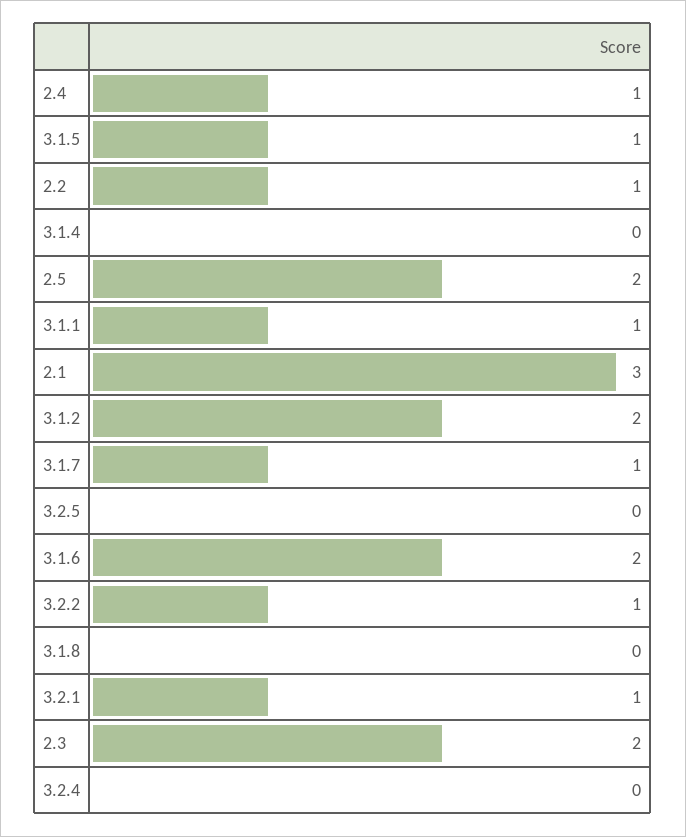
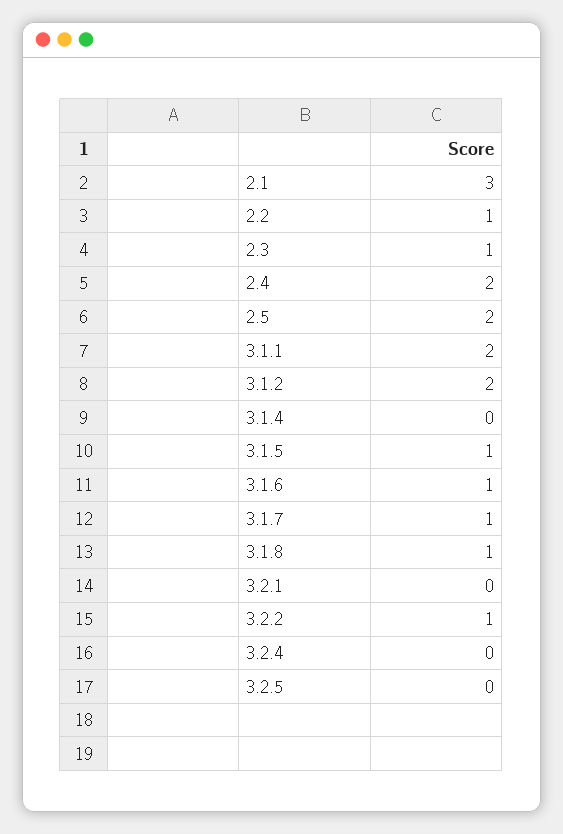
2.4: 1 -> 2
3.1.1: 1 -> 2
3.1.6: 2 -> 1
3.1.8: 0 -> 1
3.2.1: 1 -> 0
2.3: 2 -> 1

